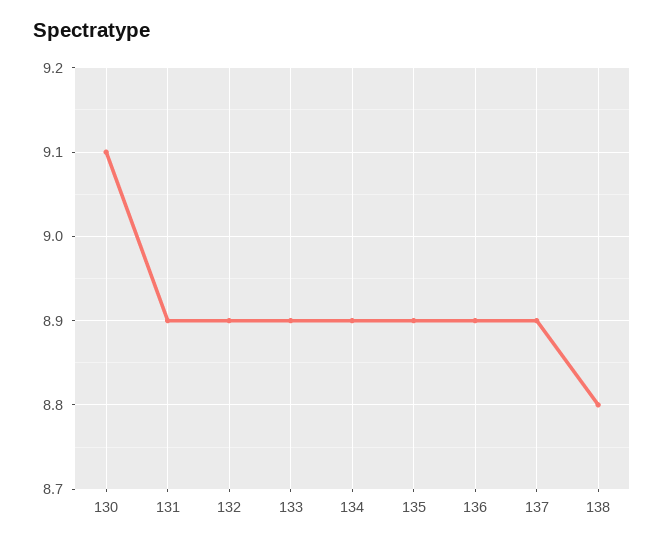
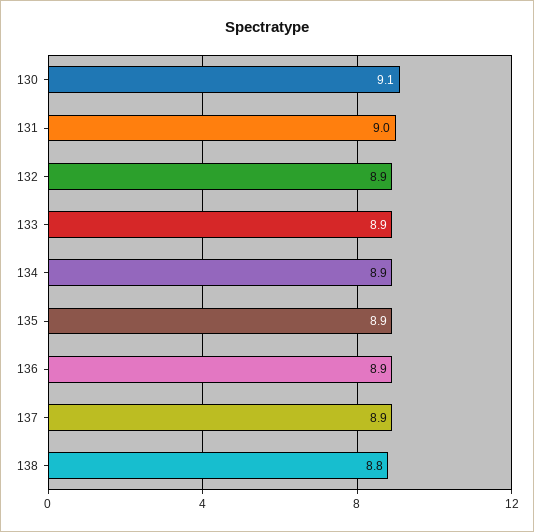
131: 8.9 -> 9

